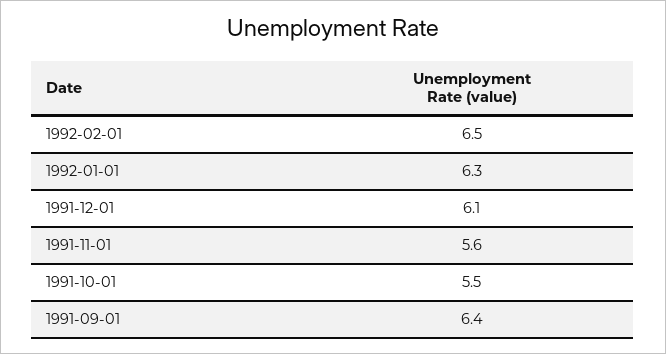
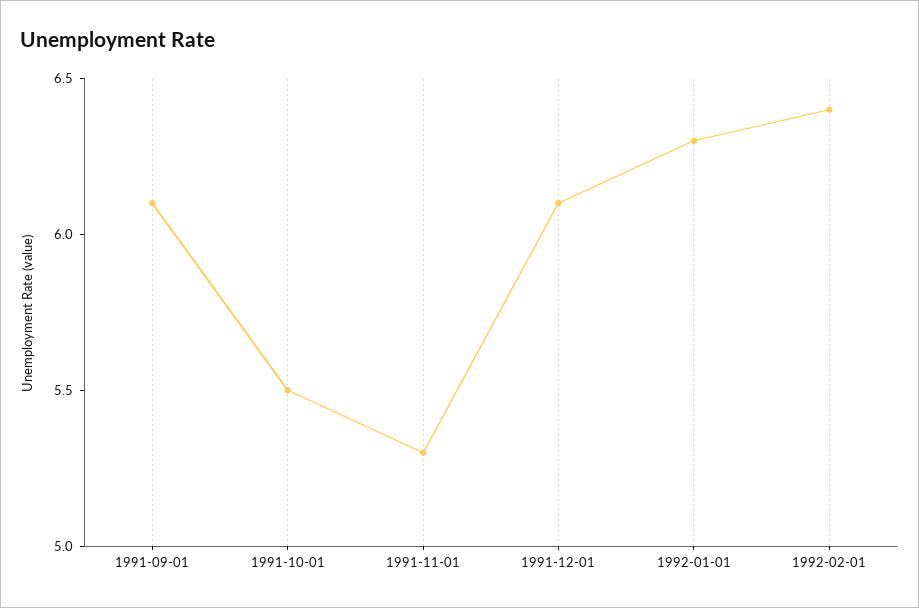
1992-02-01: 6.5 -> 6.4
1991-11-01: 5.6 -> 5.3
1991-09-01: 6.4 -> 6.1

